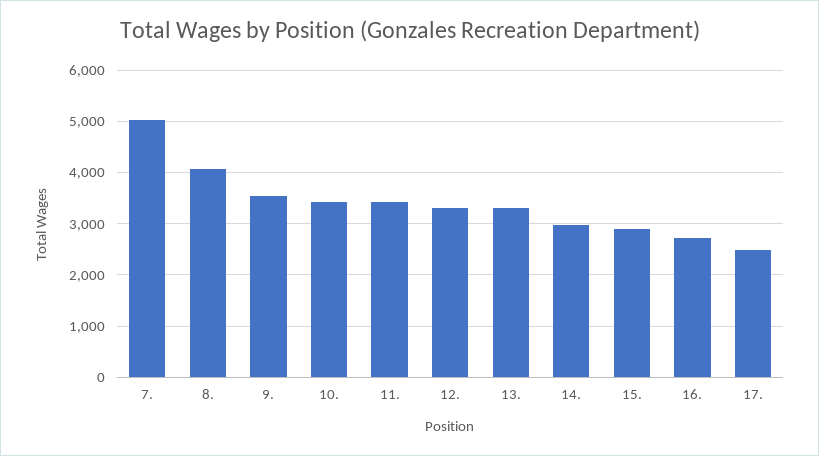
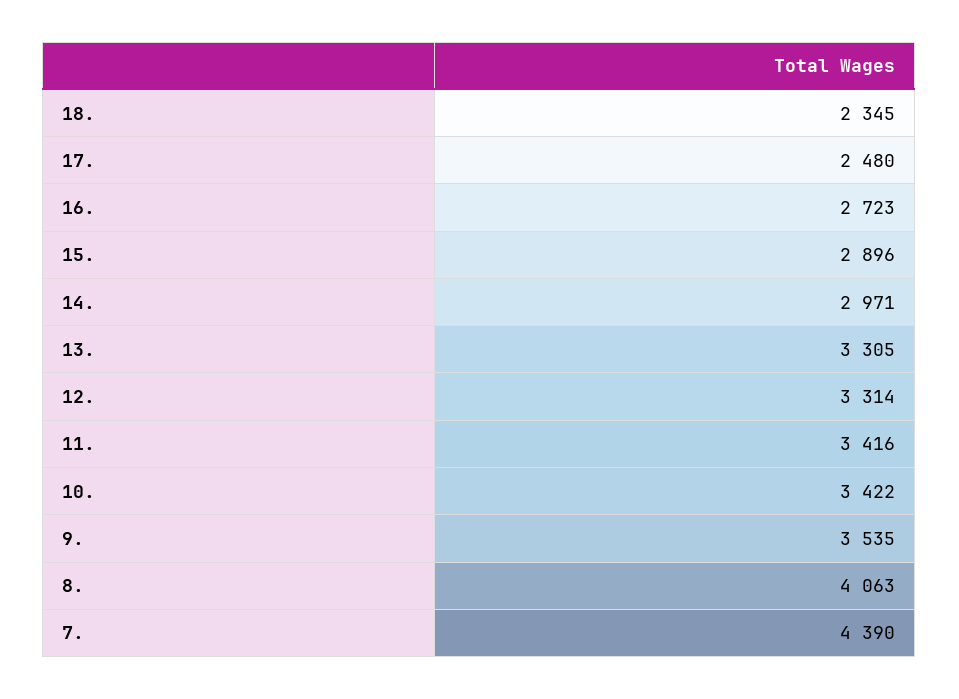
7.: 5000 -> 4390
18.: none -> 2345

